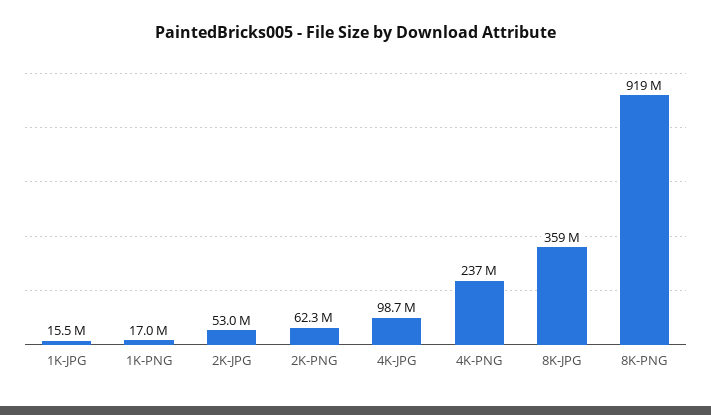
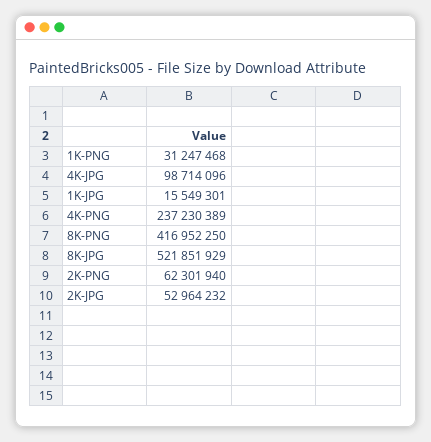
1K-PNG: 17000000 -> 31247468
8K-JPG: 359000000 -> 521851929
8K-PNG: 919000000 -> 416952250

